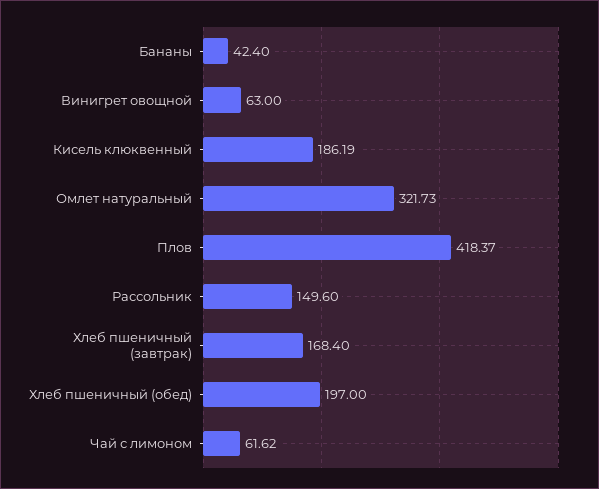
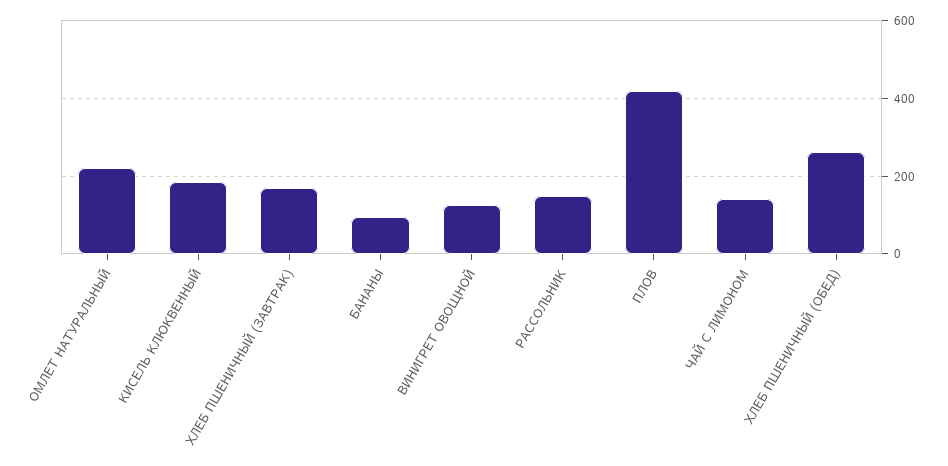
Бананы: 42.4 -> 100
Винигрет овощной: 63 -> 120
Омлет натуральный: 321.73 -> 220
Хлеб пшеничный (обед): 197 -> 260
Чай с лимоном: 61.62 -> 140

